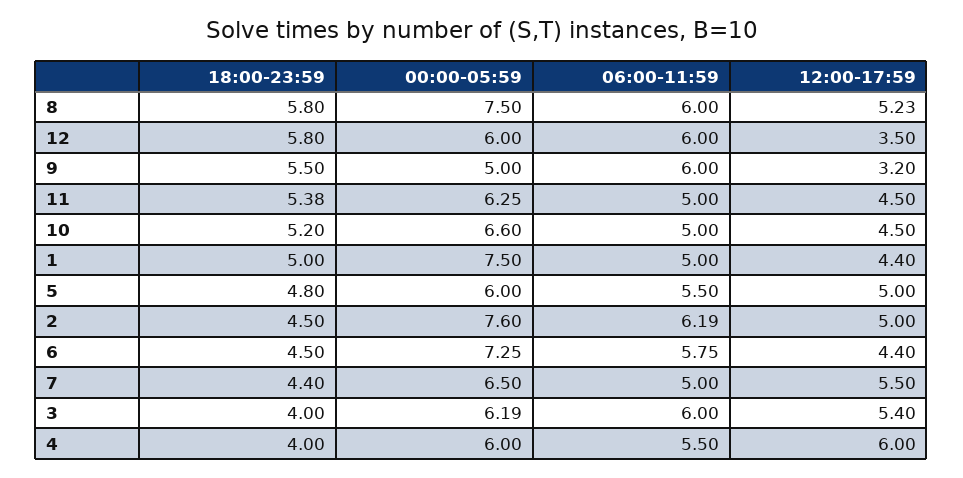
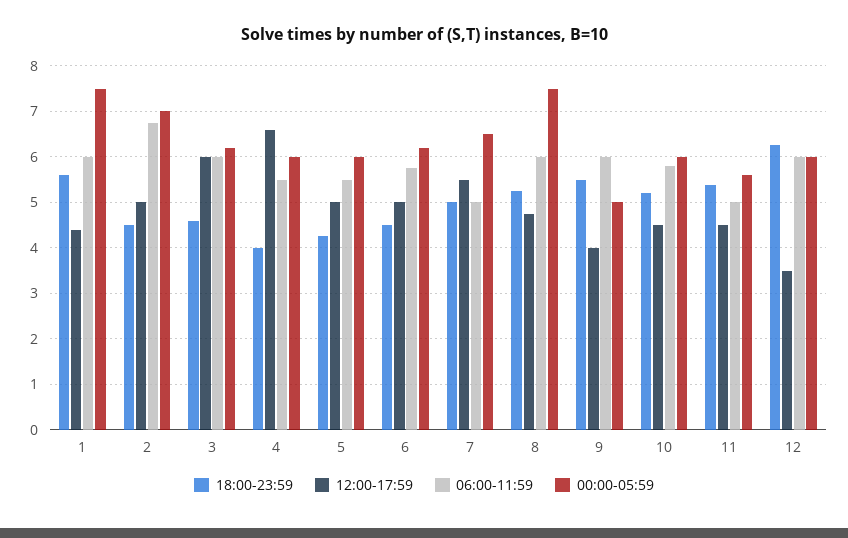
18:00-23:59, 8: 5.8 -> 5.2
12:00-17:59, 8: 5.23 -> 4.8
18:00-23:59, 12: 5.8 -> 6.2
12:00-17:59, 9: 3.2 -> 4
00:00-05:59, 11: 6.25 -> 5.6
00:00-05:59, 10: 6.6 -> 6
06:00-11:59, 10: 5 -> 5.8
18:00-23:59, 1: 5 -> 5.6
06:00-11:59, 1: 5 -> 6
18:00-23:59, 5: 4.8 -> 4.2
00:00-05:59, 2: 7.6 -> 7
06:00-11:59, 2: 6.19 -> 6.8
00:00-05:59, 6: 7.25 -> 6.2
12:00-17:59, 6: 4.4 -> 5
18:00-23:59, 7: 4.4 -> 5
18:00-23:59, 3: 4 -> 4.6
12:00-17:59, 3: 5.4 -> 6
12:00-17:59, 4: 6 -> 6.6

